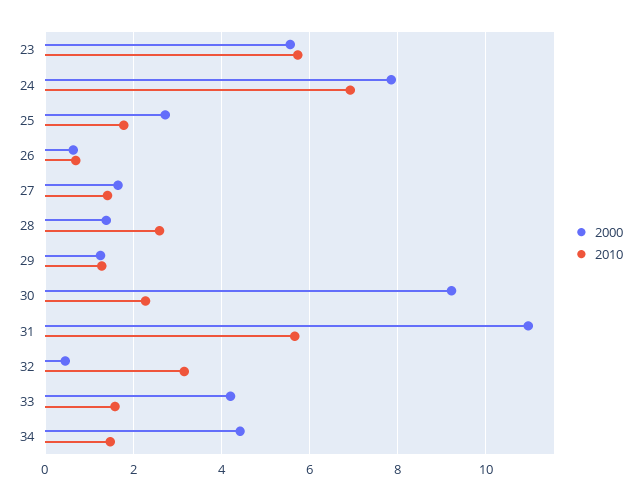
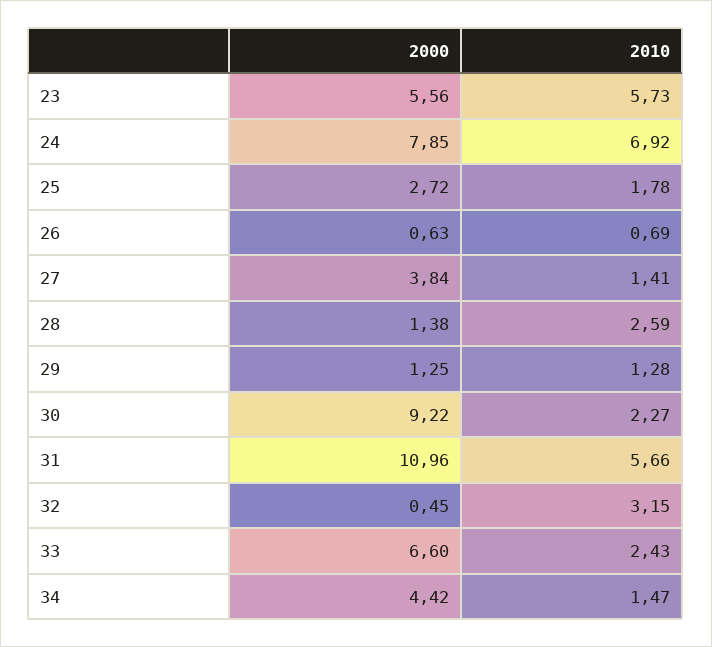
2000, 27: 1.6 -> 3.84
2000, 33: 4.2 -> 6.6
2010, 33: 1.6 -> 2.43

